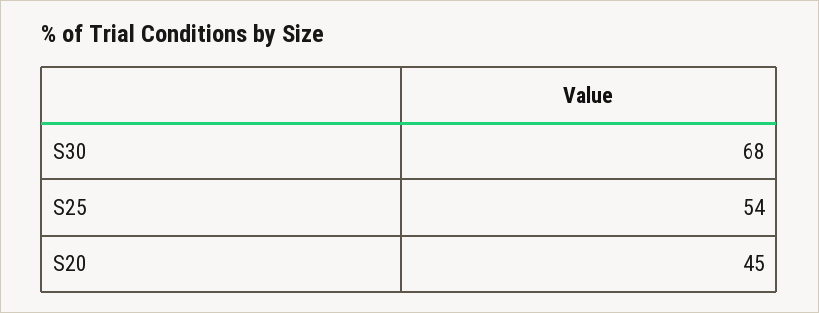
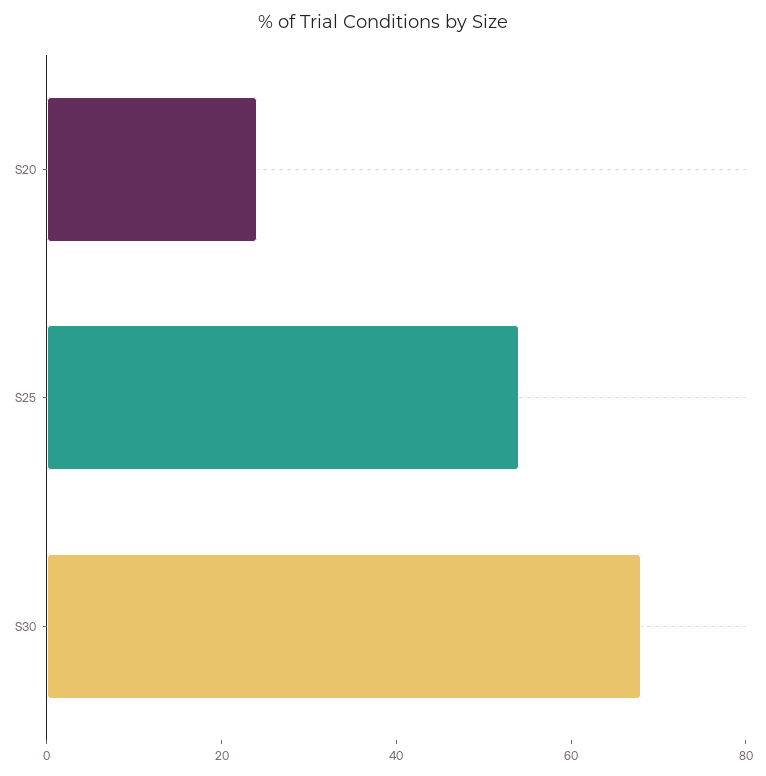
S20: 45 -> 25

